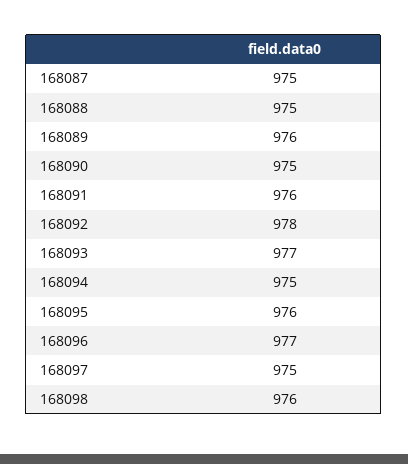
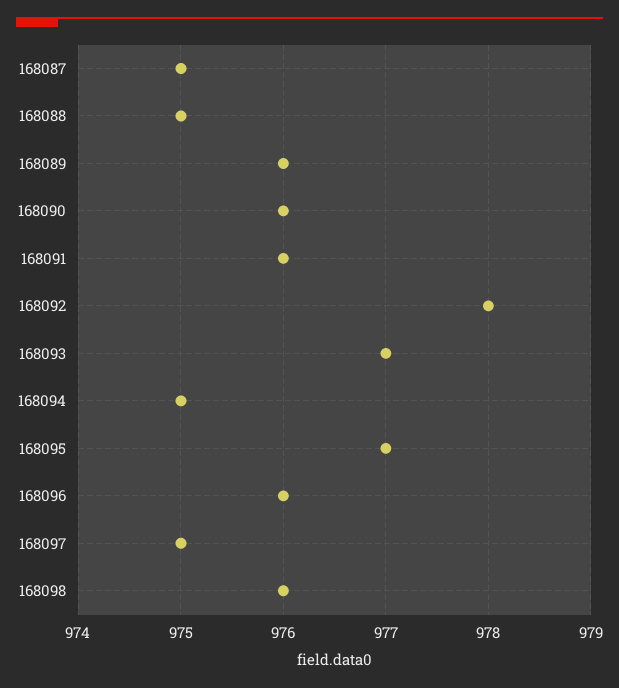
168090: 975 -> 976
168095: 976 -> 977
168096: 977 -> 976

